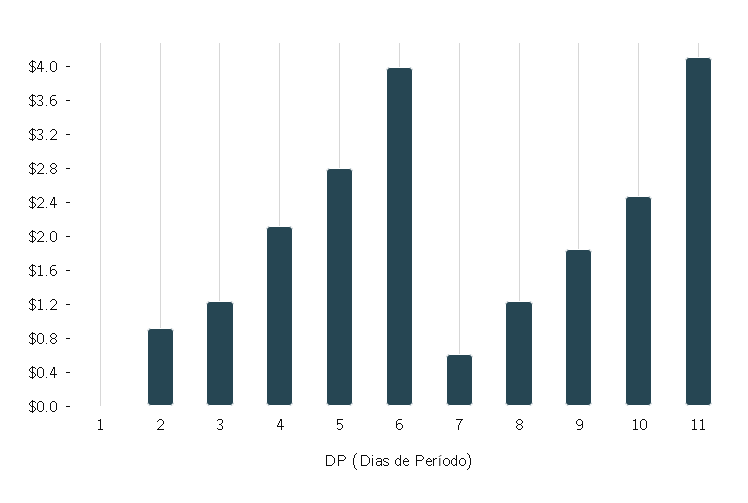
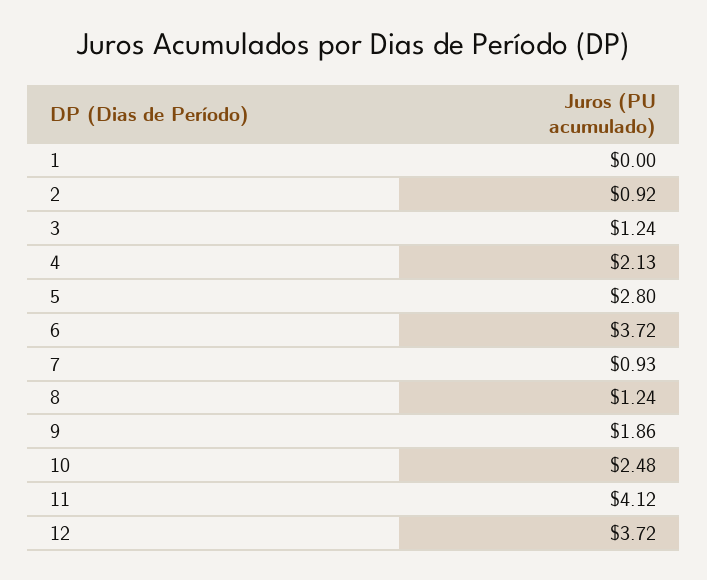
6: 4 -> 3.72
7: 0.6 -> 0.93
12: none -> 3.72

